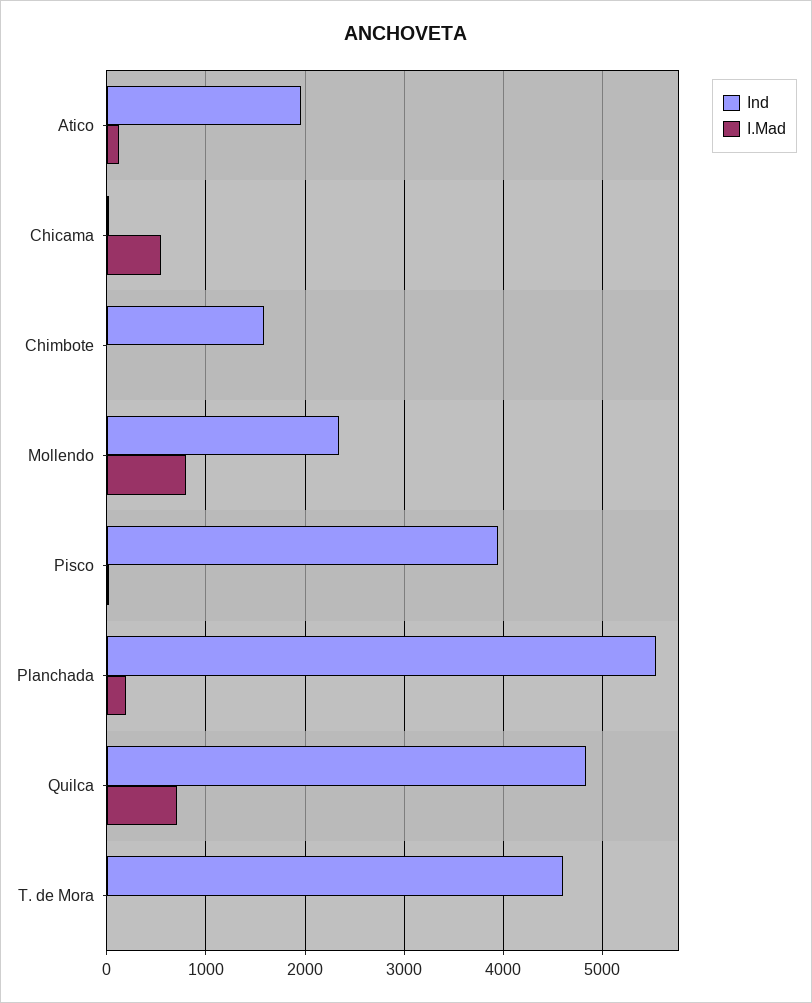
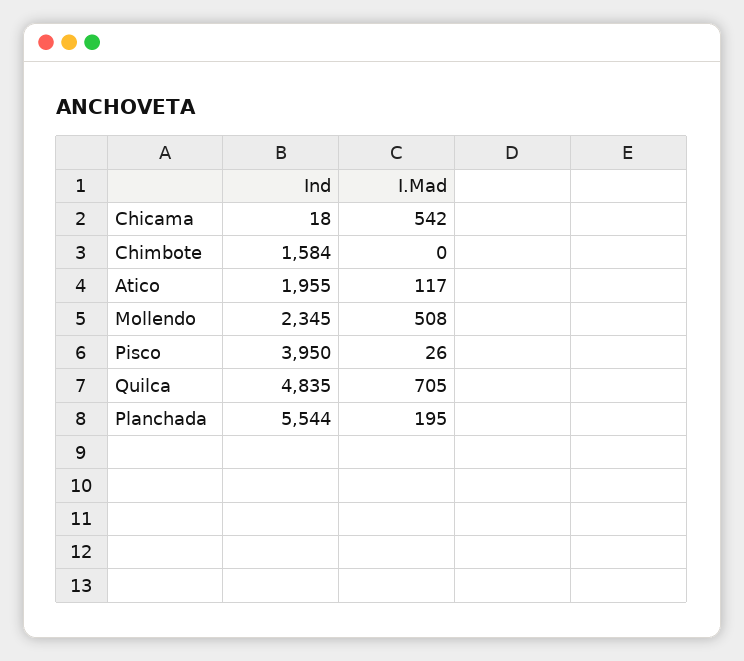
I.Mad, Mollendo: 800 -> 508
Ind, T. de Mora: 4600 -> none
I.Mad, T. de Mora: 0 -> none

